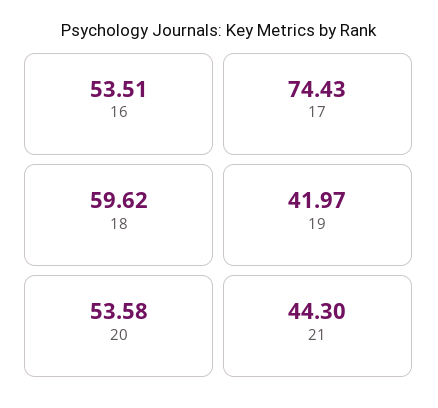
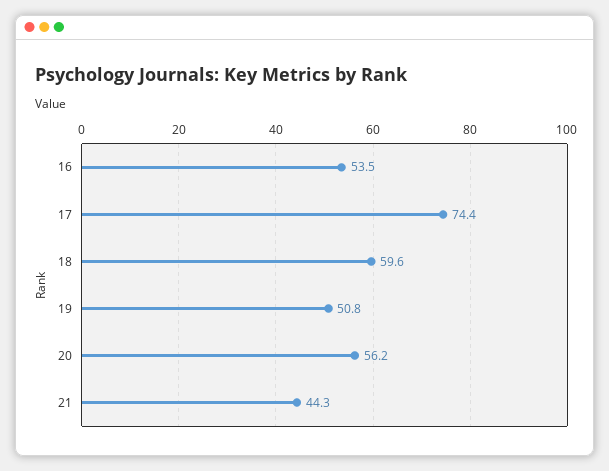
19: 41.97 -> 50.8
20: 53.58 -> 56.2

